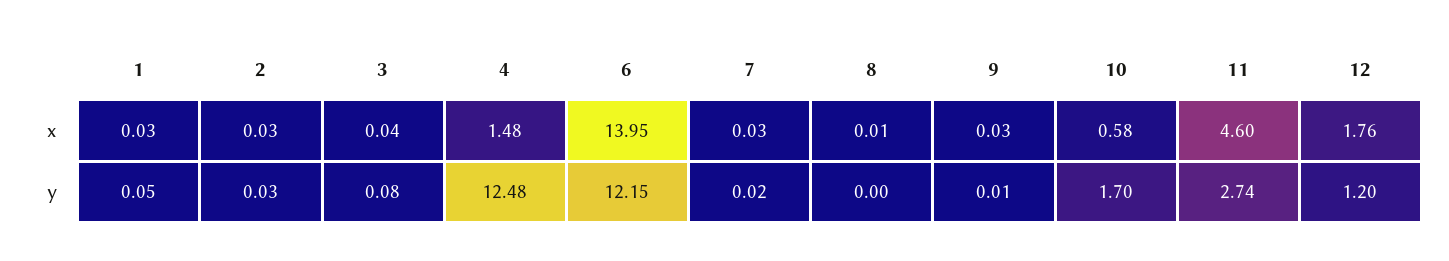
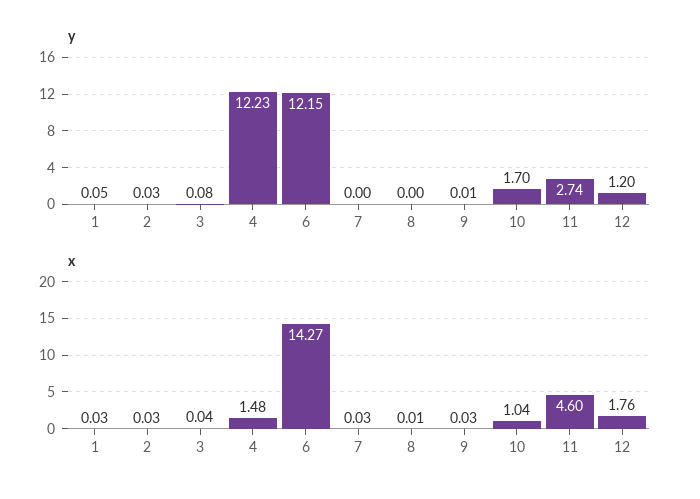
x, 6: 13.95 -> 14.27
x, 10: 0.58 -> 1.04
y, 4: 12.48 -> 12.23
y, 7: 0.02 -> 0

